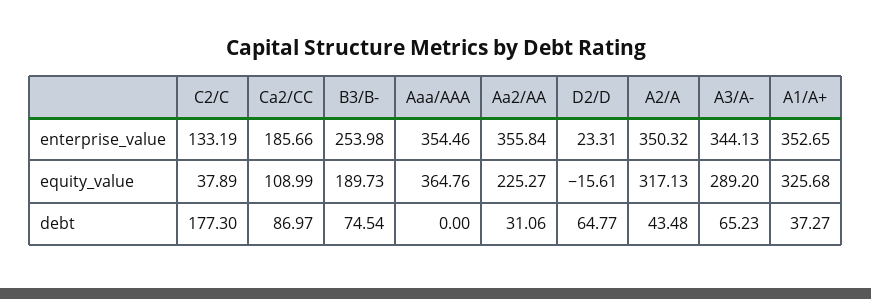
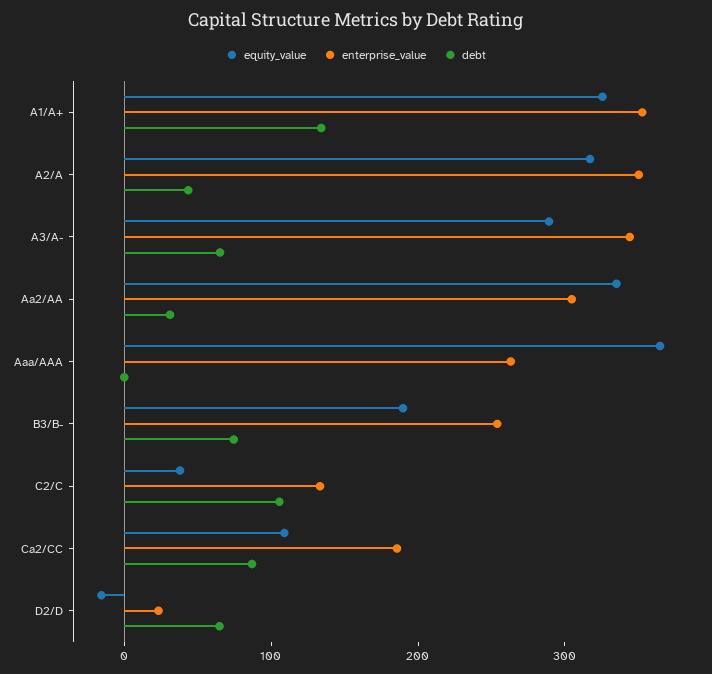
enterprise_value, Aaa/AAA: 354.46 -> 260
enterprise_value, Aa2/AA: 355.84 -> 300
equity_value, Aa2/AA: 225.27 -> 340
debt, C2/C: 177.3 -> 100
debt, A1/A+: 37.27 -> 140

